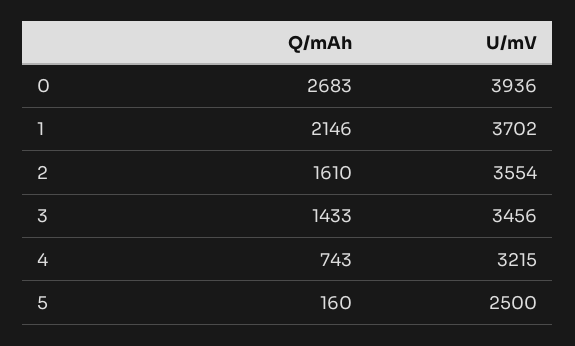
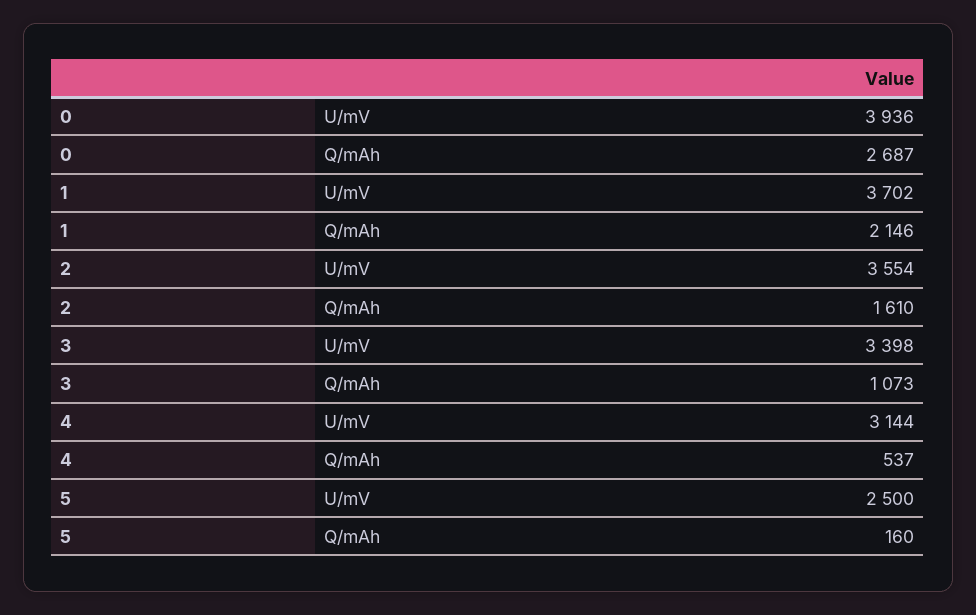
Q/mAh, 0: 2683 -> 2687
Q/mAh, 3: 1433 -> 1073
U/mV, 3: 3456 -> 3398
Q/mAh, 4: 743 -> 537
U/mV, 4: 3215 -> 3144

